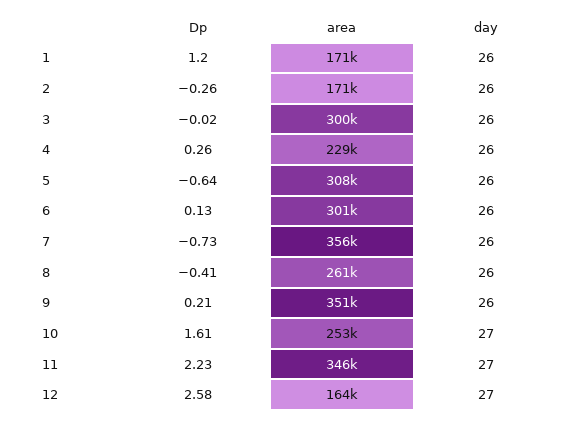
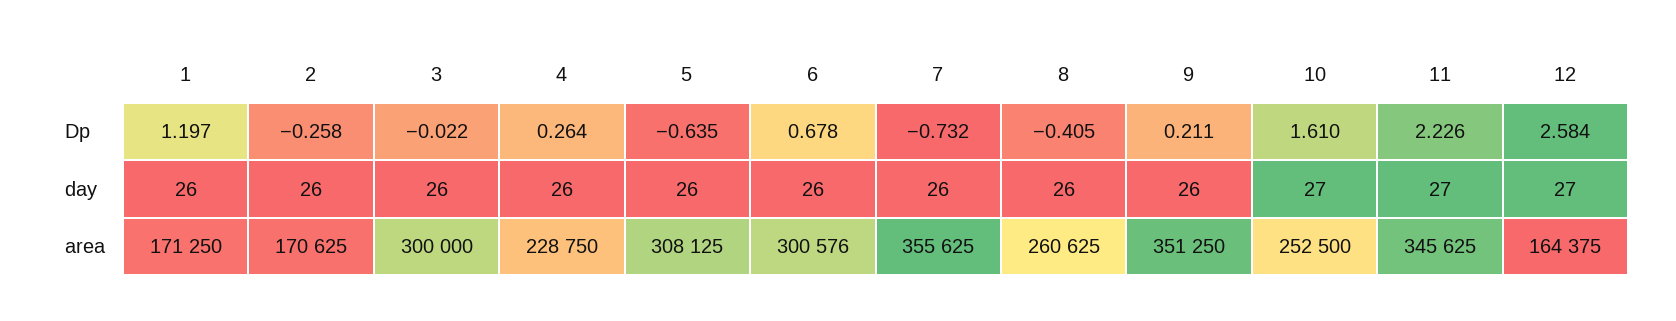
Dp, 6: 0.13 -> 0.678

